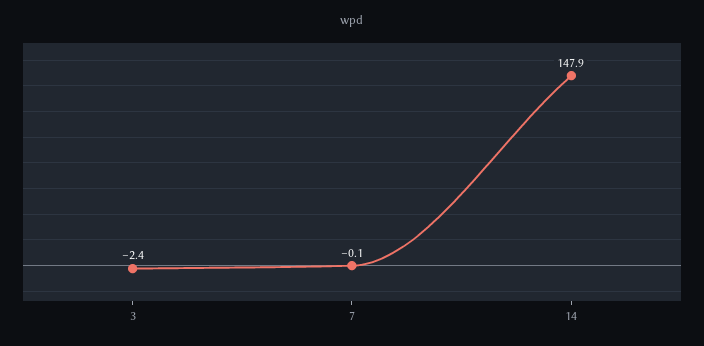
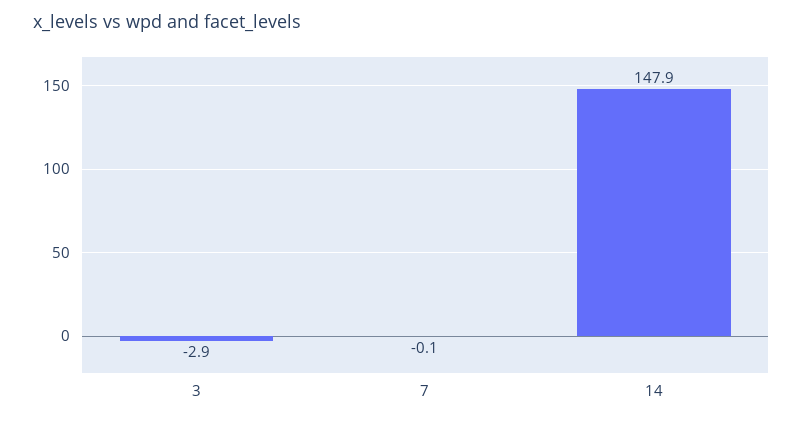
3: -2.4 -> -2.9

